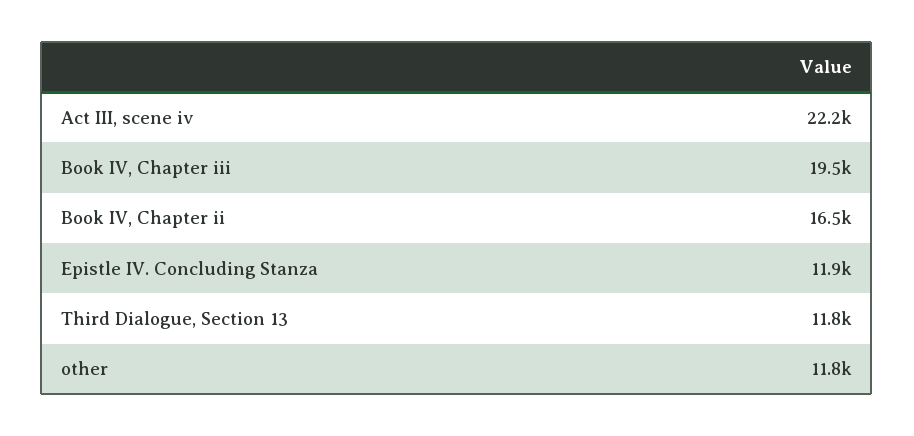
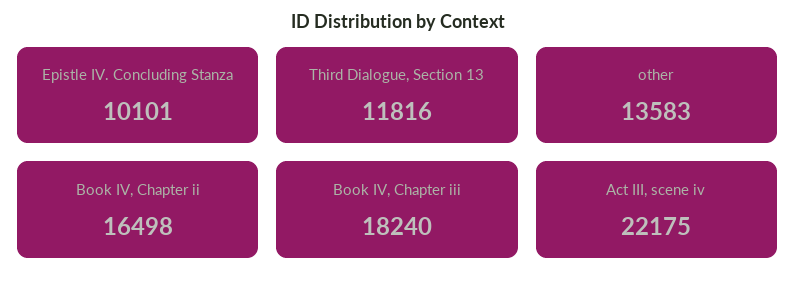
Book IV, Chapter iii: 19500 -> 18240
Epistle IV. Concluding Stanza: 11900 -> 10101
other: 11800 -> 13583

